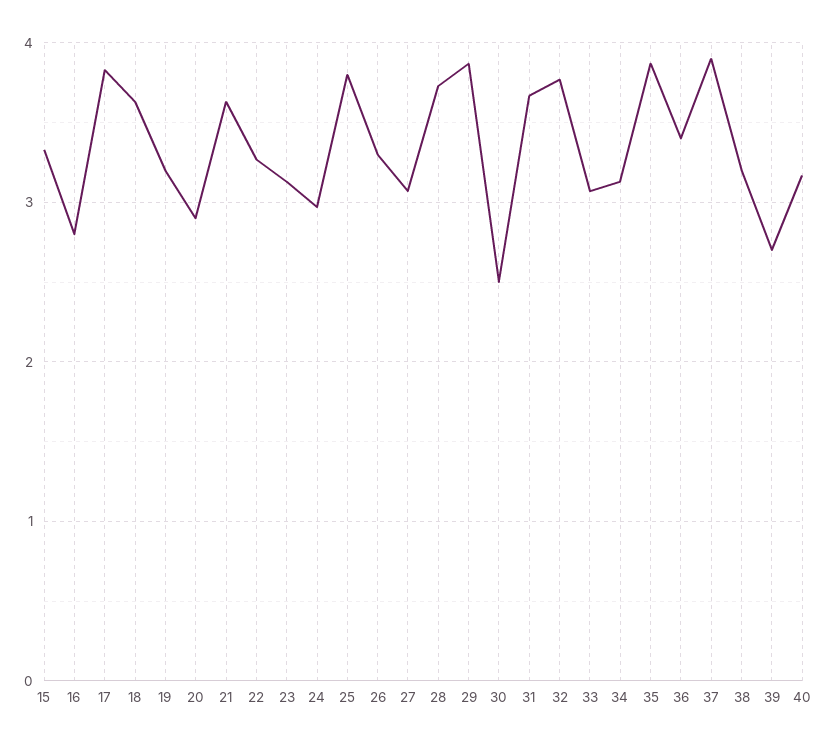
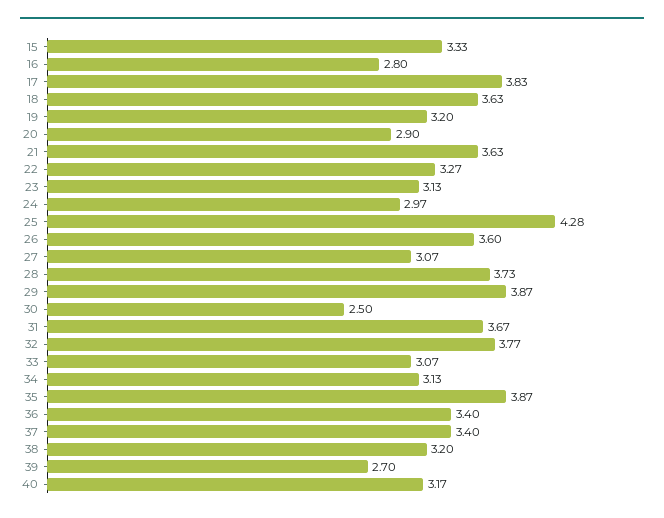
25: 3.8 -> 4.28
26: 3.3 -> 3.6
37: 3.9 -> 3.4

